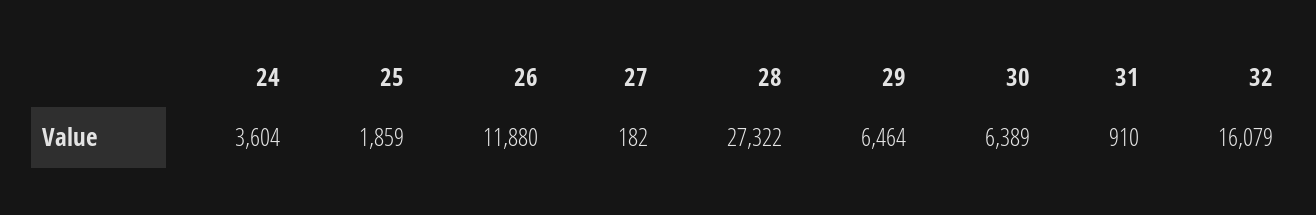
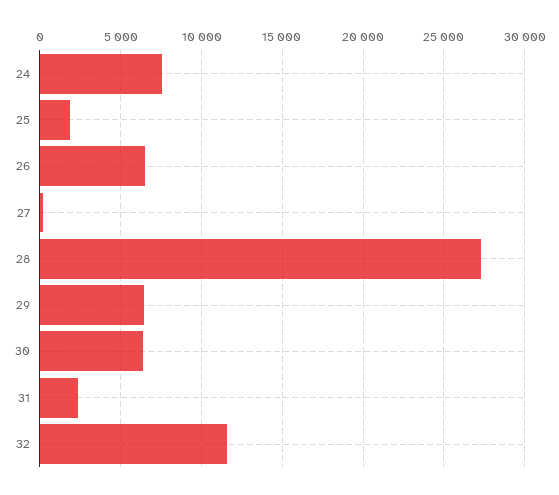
24: 3604 -> 7500
26: 11880 -> 6500
31: 910 -> 2500
32: 16079 -> 11500

